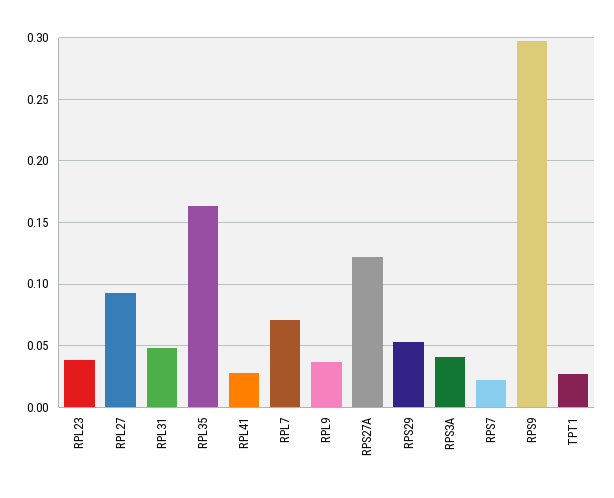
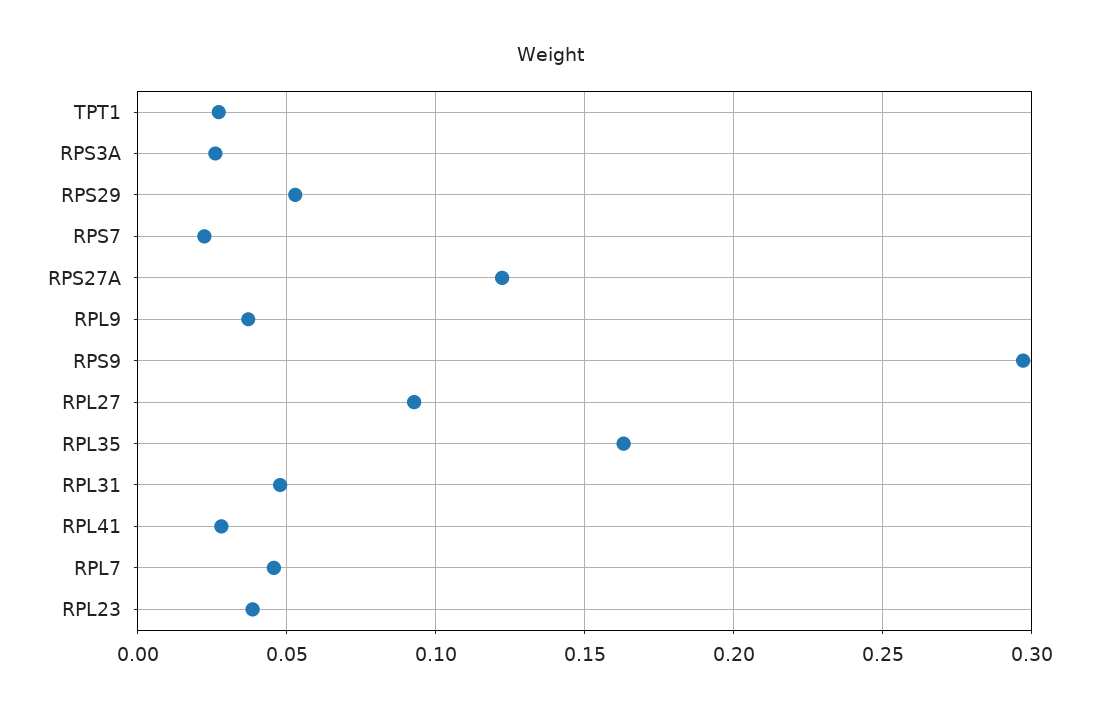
RPL7: 0.07 -> 0.045
RPS3A: 0.04 -> 0.025

